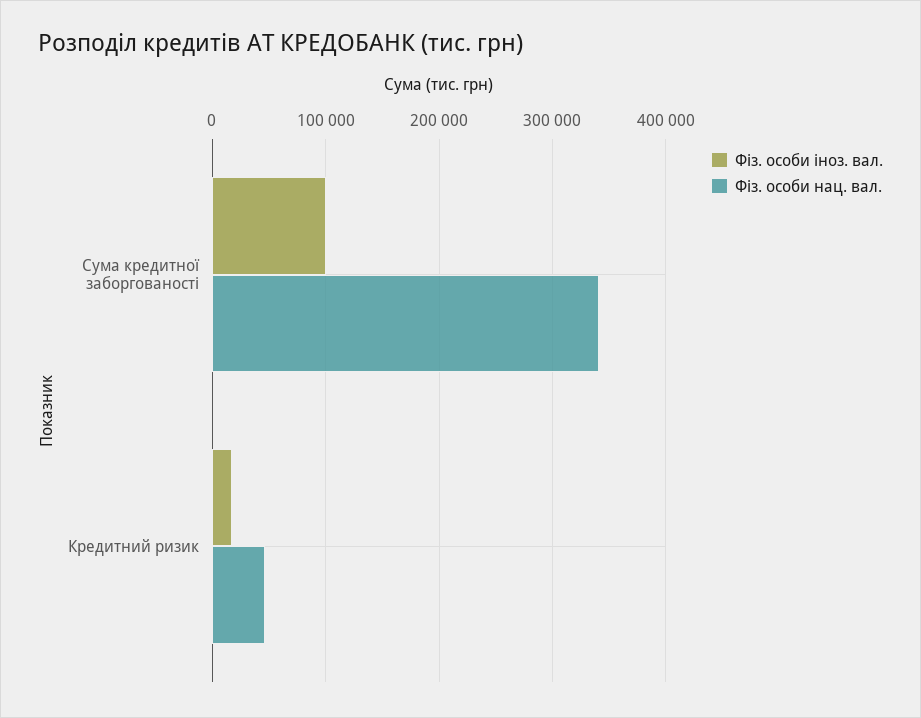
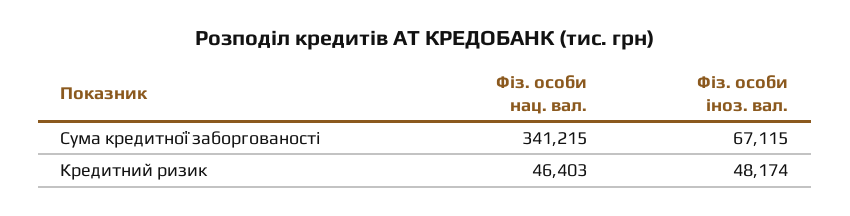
Фіз. особи іноз. вал., Сума кредитної заборгованості: 100000 -> 67115
Фіз. особи іноз. вал., Кредитний ризик: 20000 -> 48174

